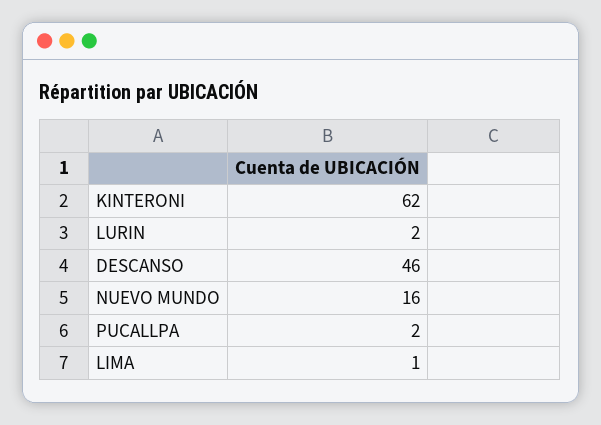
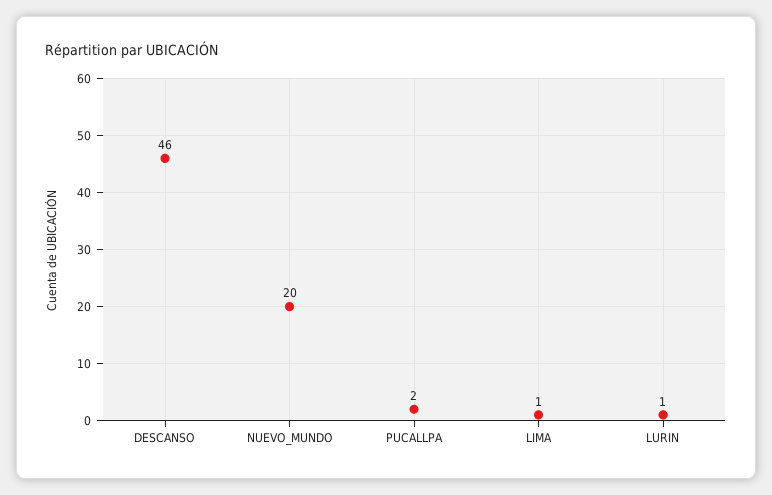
KINTERONI: 62 -> none
LURIN: 2 -> 1
NUEVO MUNDO: 16 -> 20

